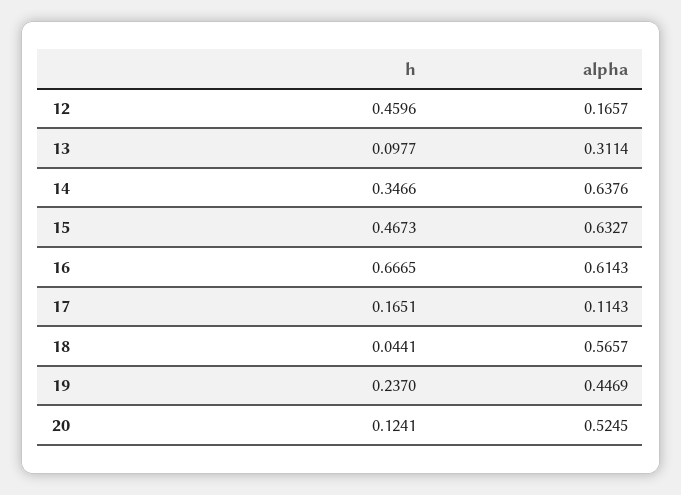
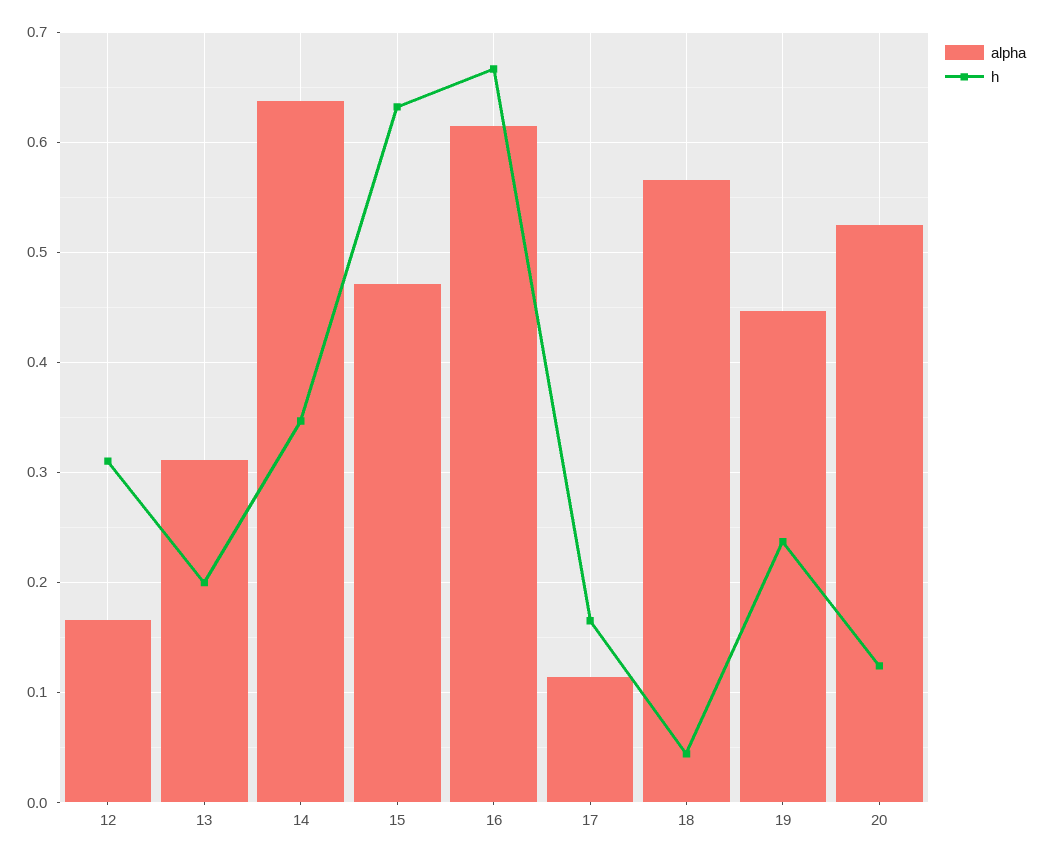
h, 12: 0.4596 -> 0.31
h, 13: 0.0977 -> 0.2
h, 15: 0.4673 -> 0.63
alpha, 15: 0.6327 -> 0.47

